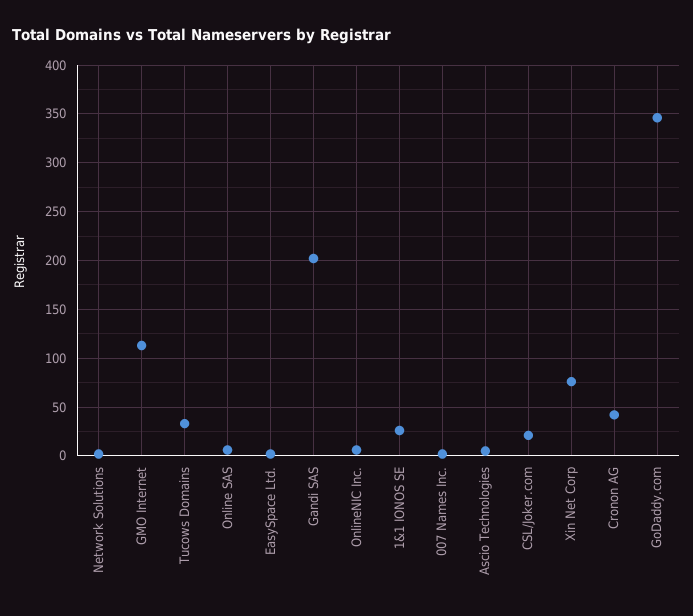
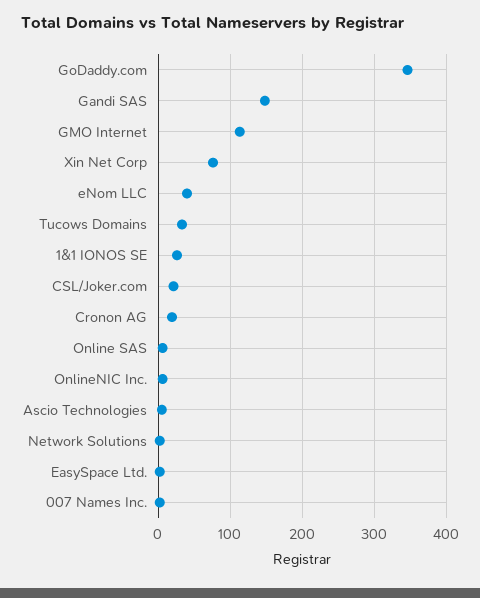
Gandi SAS: 200 -> 150
Cronon AG: 40 -> 20
eNom LLC: none -> 40

